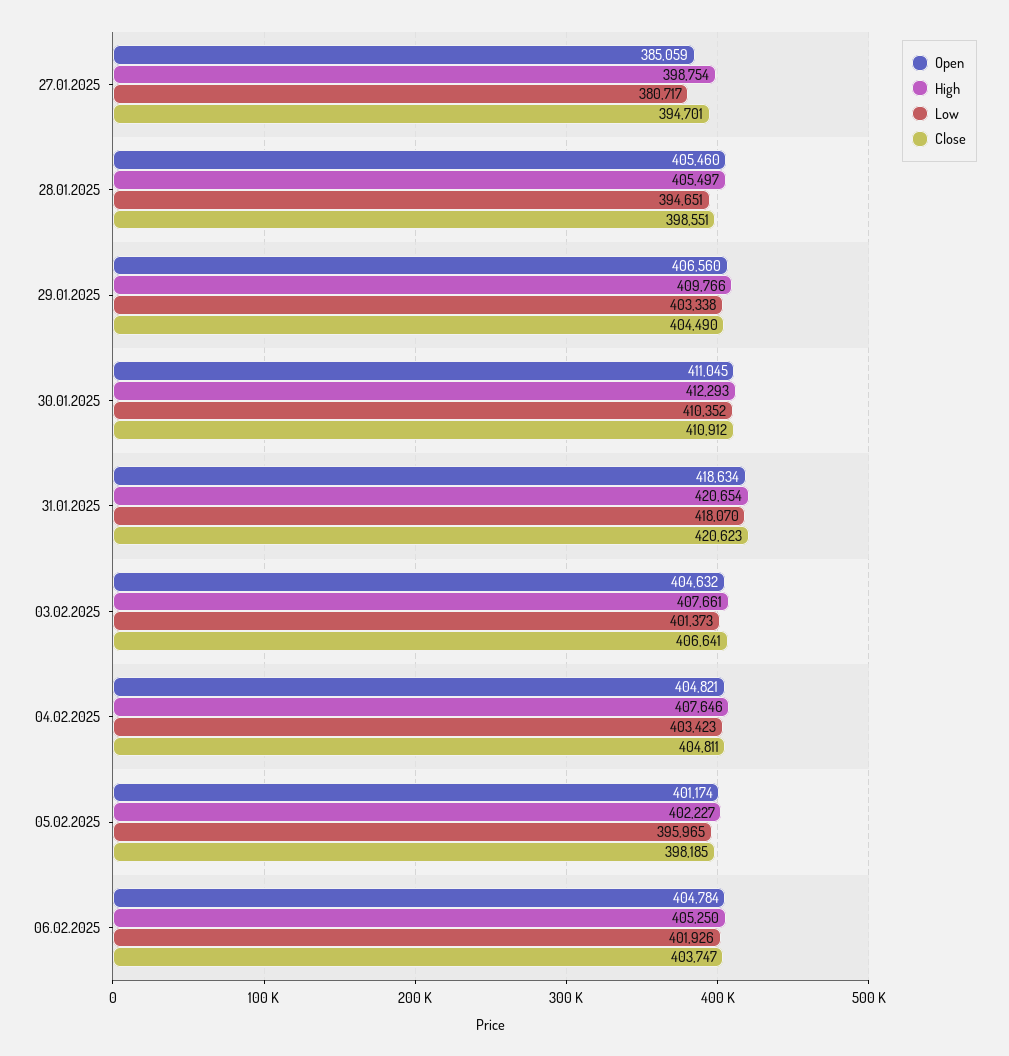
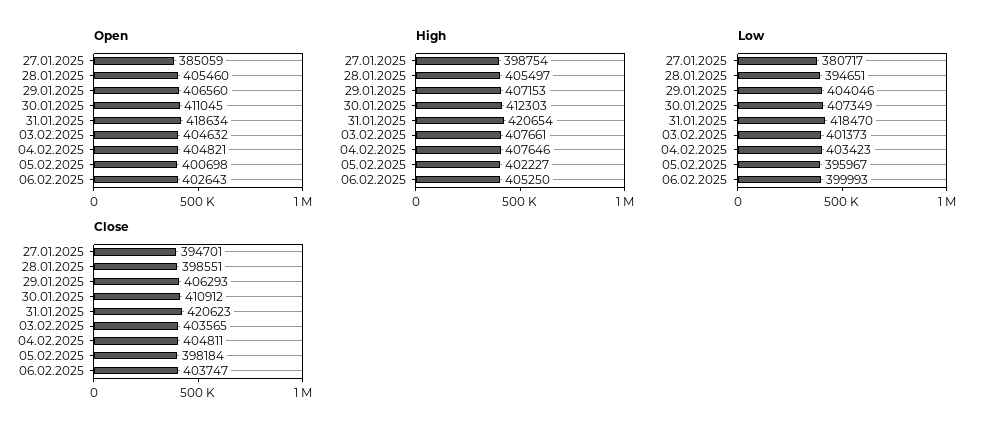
High, 29.01.2025: 409766 -> 407153
Low, 29.01.2025: 403338 -> 404046
Close, 29.01.2025: 404490 -> 406293
High, 30.01.2025: 412293 -> 412303
Low, 30.01.2025: 410352 -> 407349
Low, 31.01.2025: 418070 -> 418470
Close, 03.02.2025: 406641 -> 403565
Open, 05.02.2025: 401174 -> 400698
Low, 05.02.2025: 395965 -> 395967
Close, 05.02.2025: 398185 -> 398184
Open, 06.02.2025: 404784 -> 402643
Low, 06.02.2025: 401926 -> 399993

